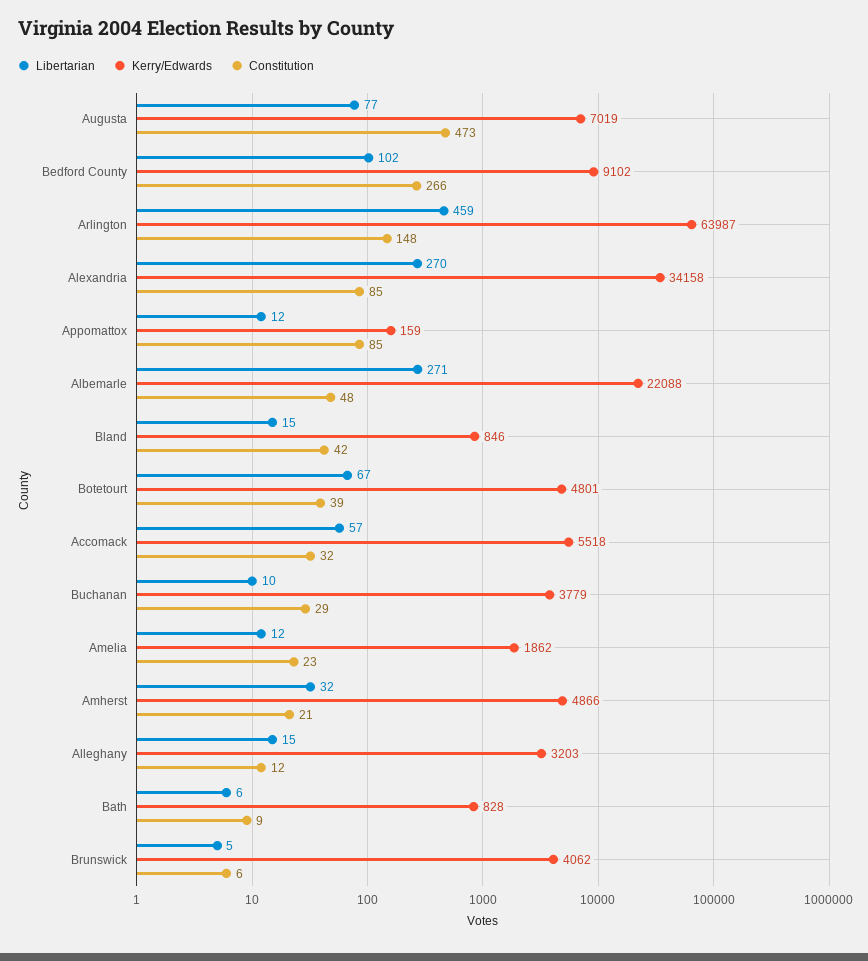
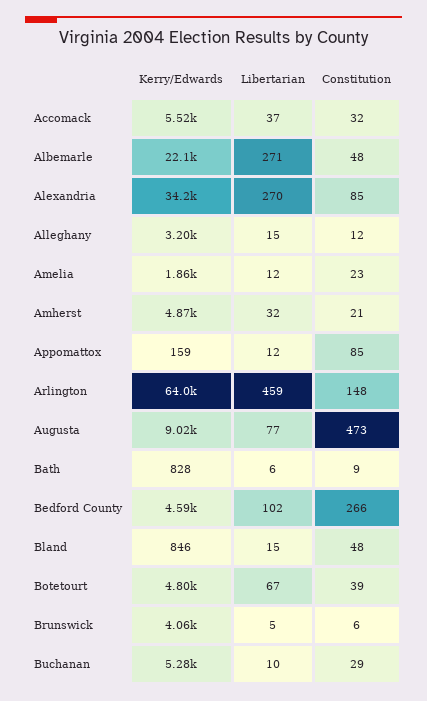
Kerry/Edwards, Augusta: 7019 -> 9020
Kerry/Edwards, Bedford County: 9102 -> 4590
Constitution, Bland: 42 -> 48
Libertarian, Accomack: 57 -> 37
Kerry/Edwards, Buchanan: 3779 -> 5280

